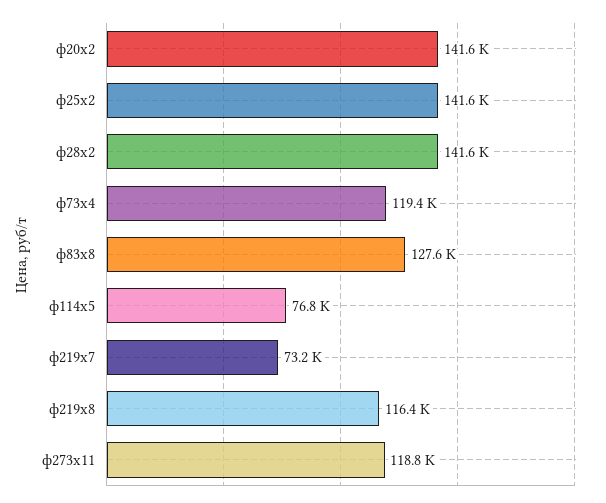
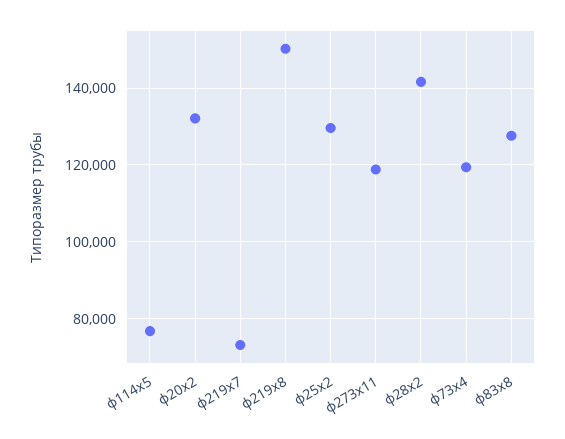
ф20х2: 141600 -> 132000
ф25х2: 141600 -> 130000
ф219х8: 116400 -> 150000

